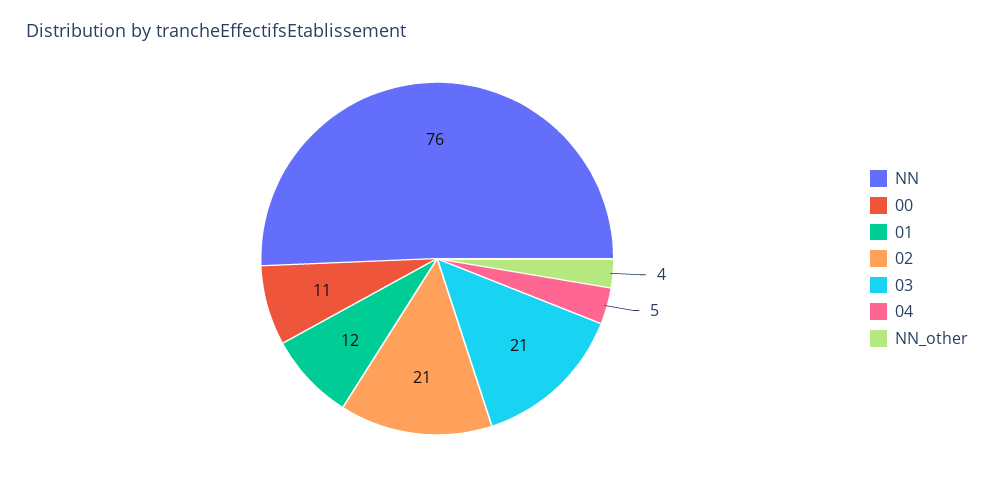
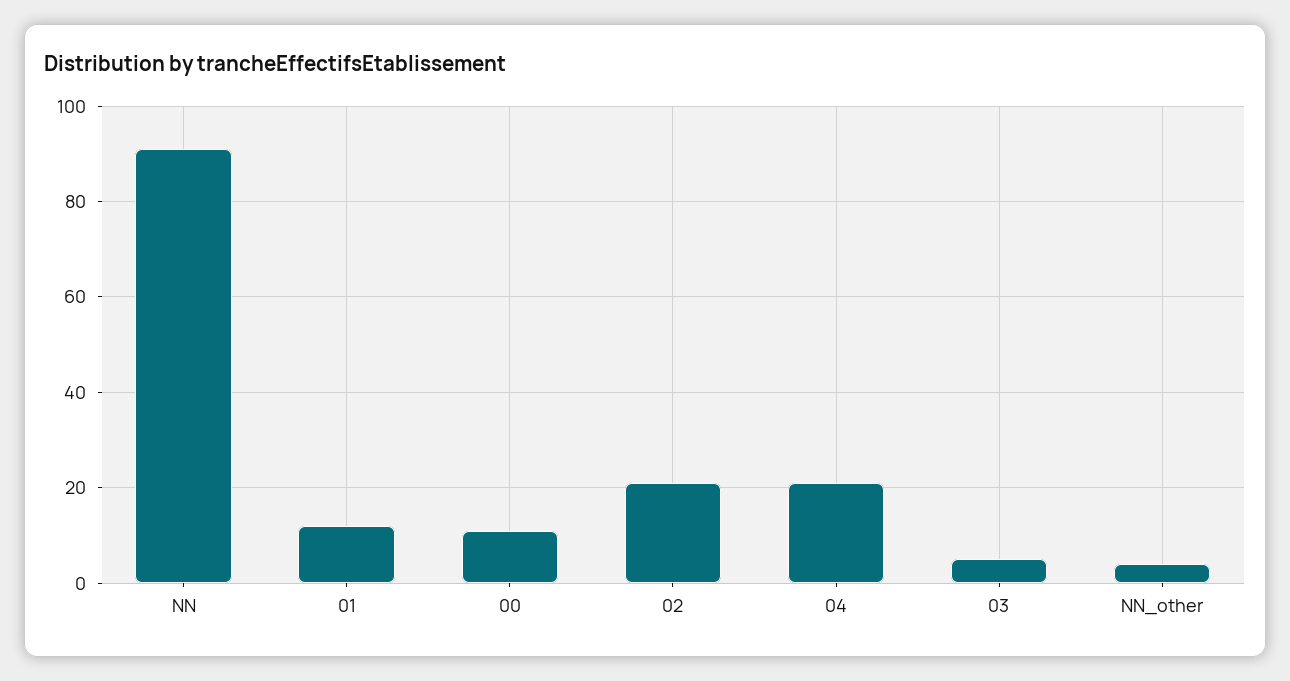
NN: 76 -> 90
03: 21 -> 5
04: 5 -> 20

